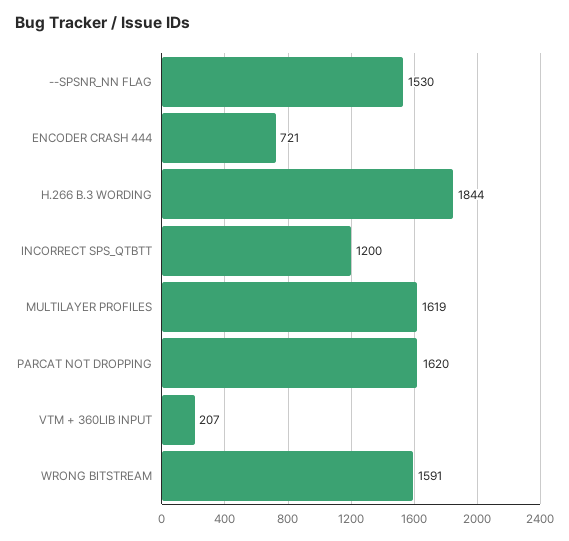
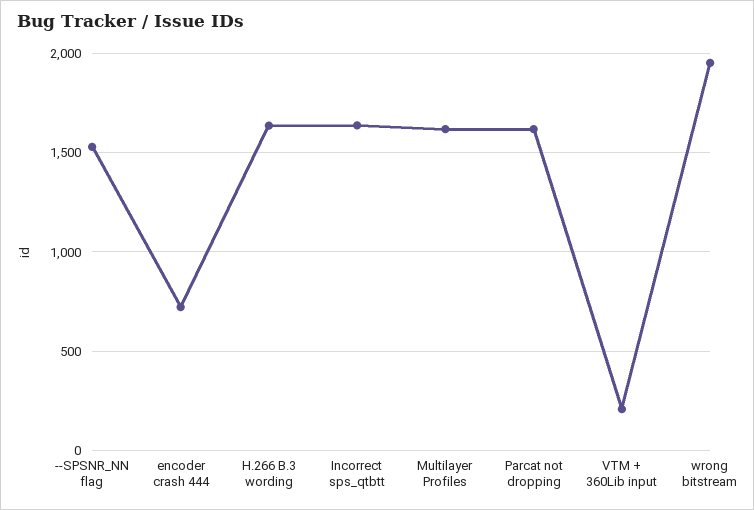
H.266 B.3 WORDING: 1844 -> 1650
INCORRECT SPS_QTBTT: 1200 -> 1650
WRONG BITSTREAM: 1591 -> 1950

